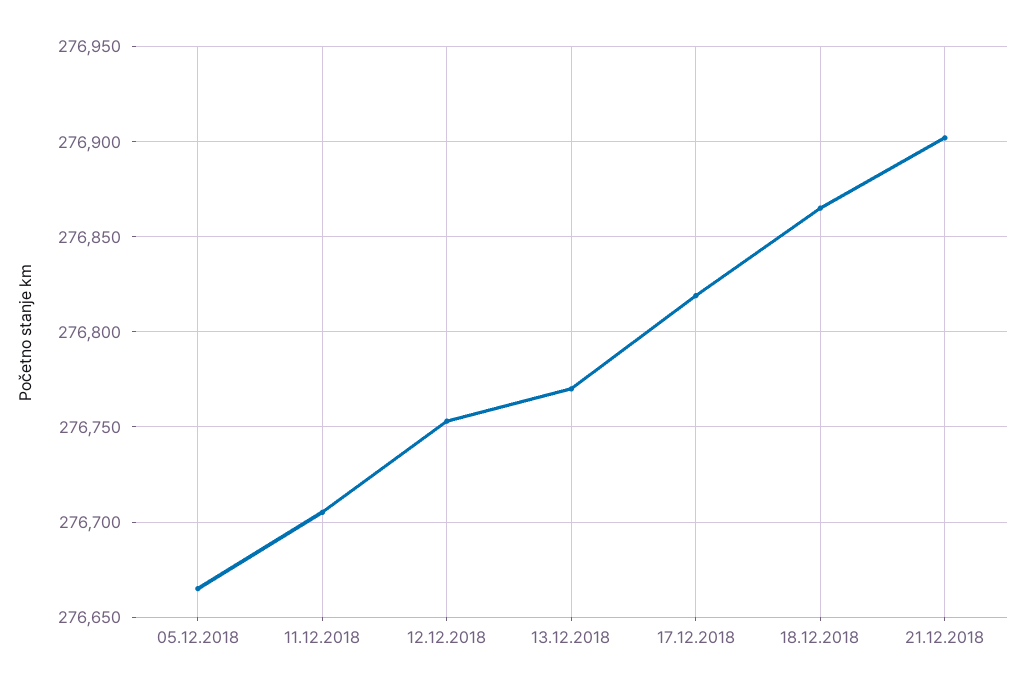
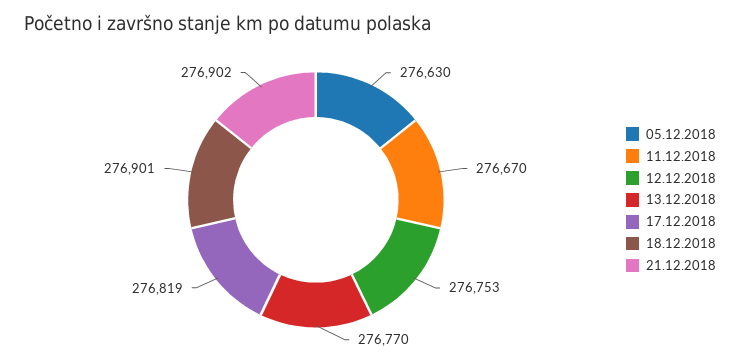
05.12.2018: 276665 -> 276630
11.12.2018: 276705 -> 276670
18.12.2018: 276865 -> 276901

